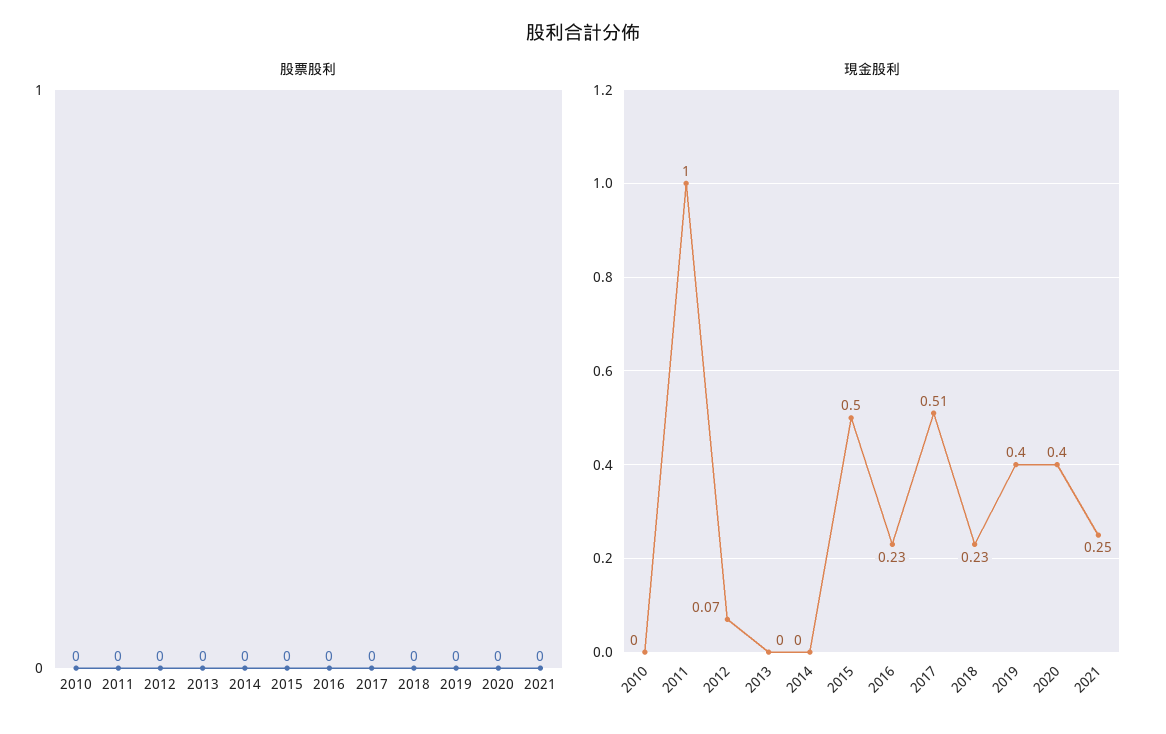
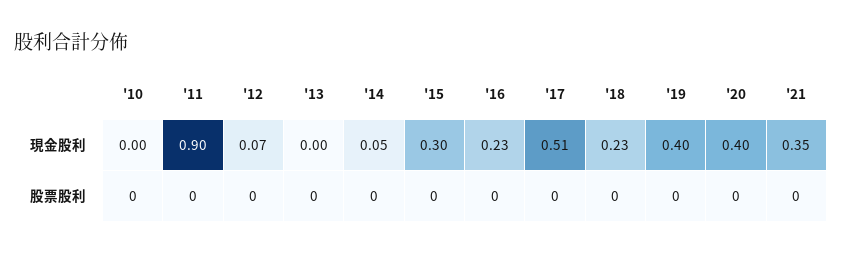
現金股利, 2011: 1 -> 0.9
現金股利, 2014: 0 -> 0.05
現金股利, 2015: 0.5 -> 0.3
現金股利, 2021: 0.25 -> 0.35

